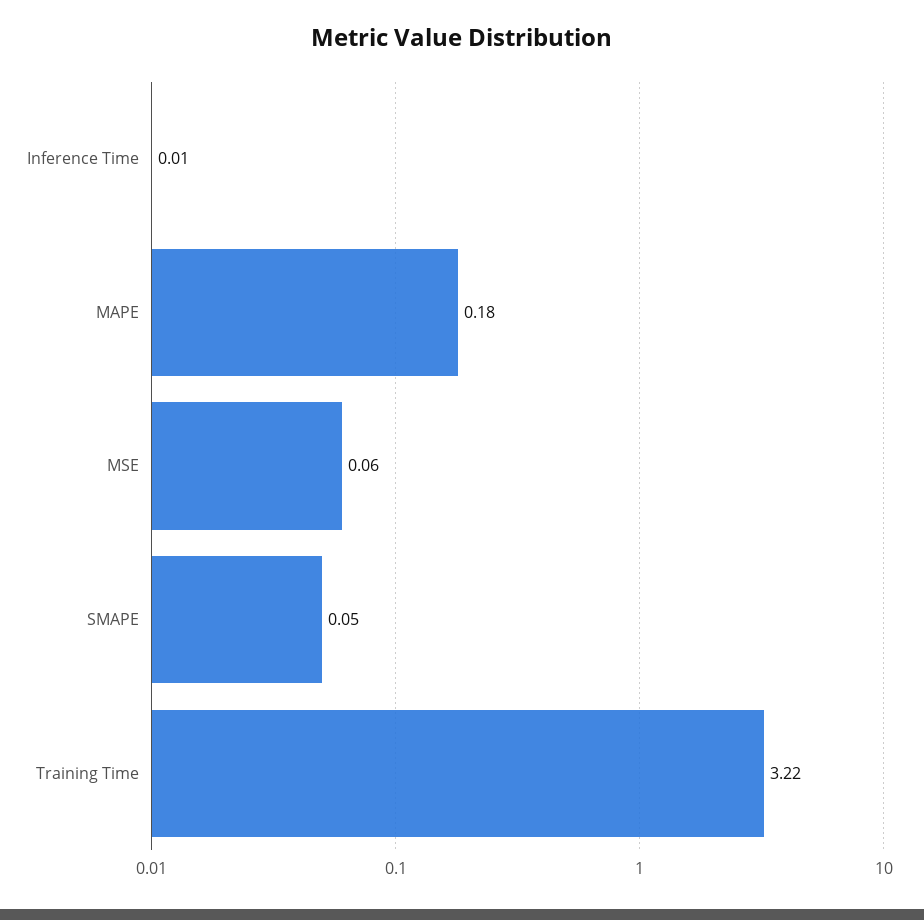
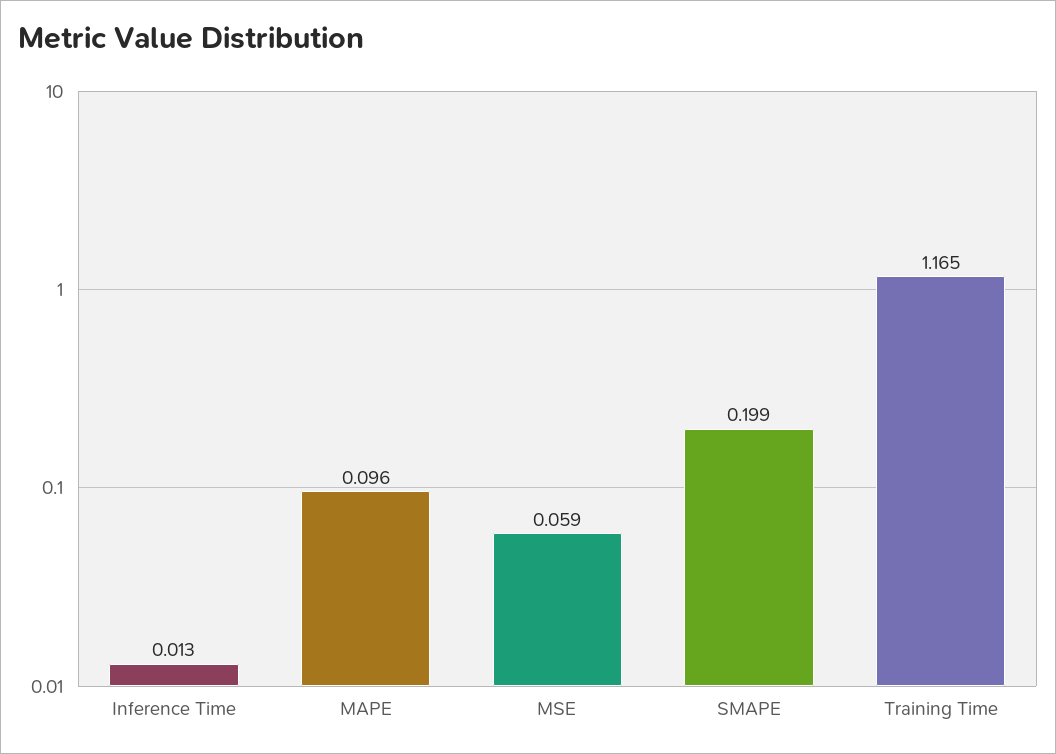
MAPE: 0.18 -> 0.096
SMAPE: 0.05 -> 0.199
Training Time: 3.22 -> 1.165

